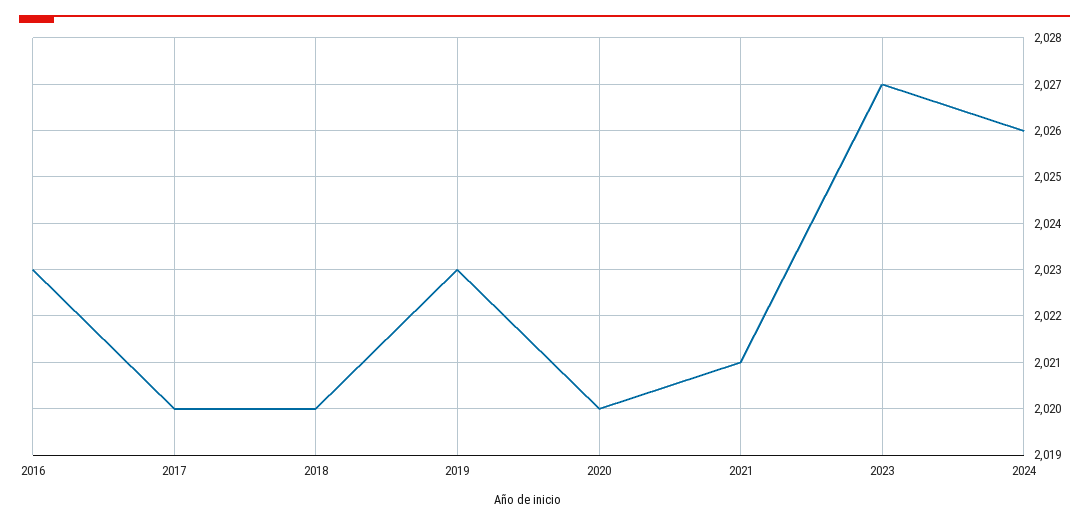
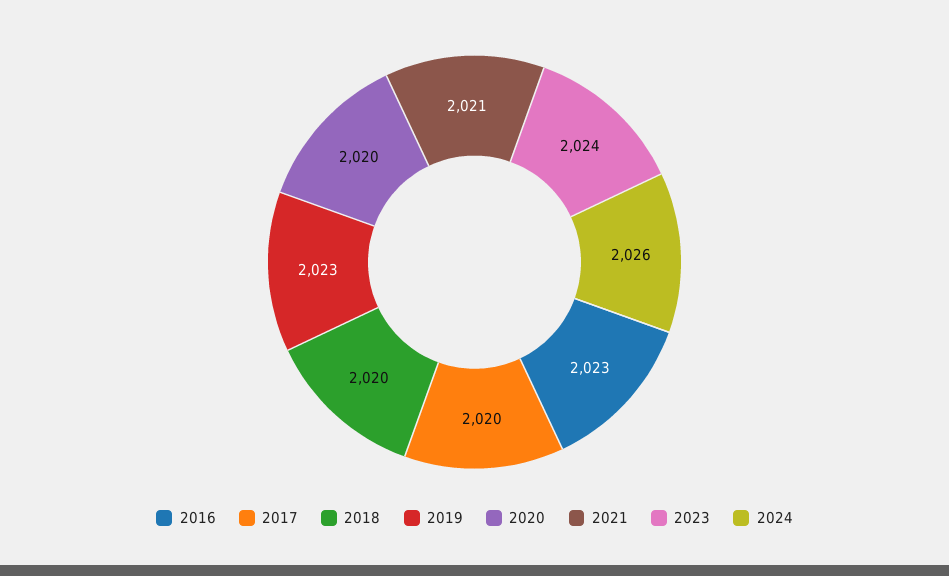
2023: 2027 -> 2024

